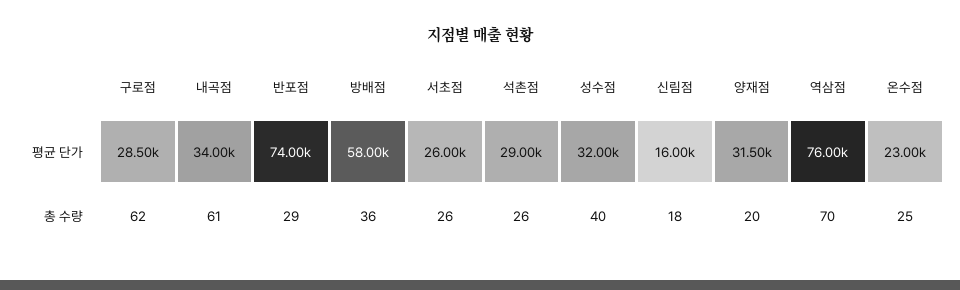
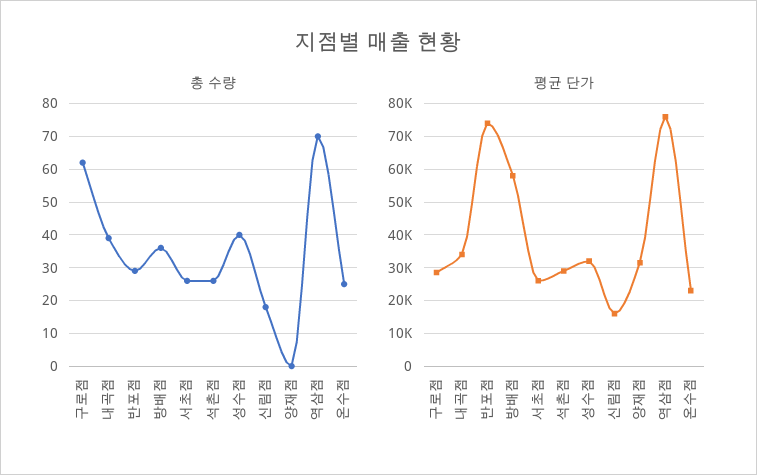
총 수량, 내곡점: 61 -> 40
총 수량, 양재점: 20 -> 0

